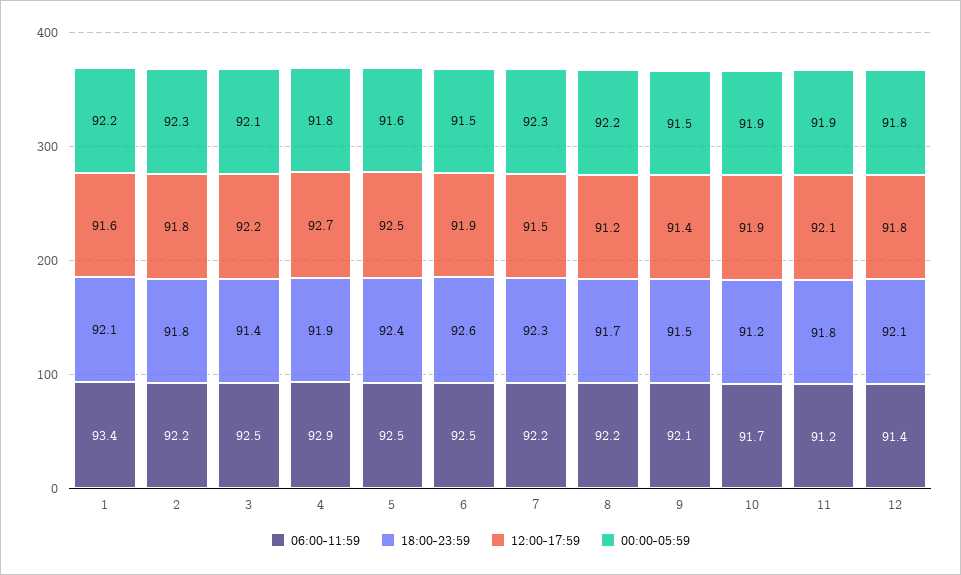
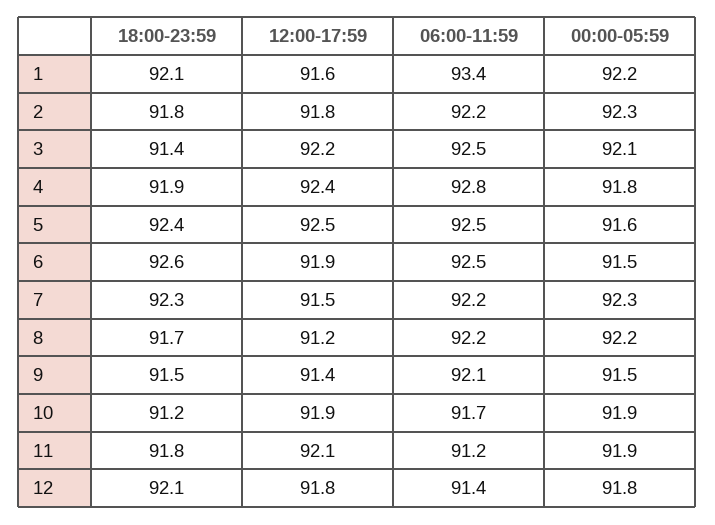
06:00-11:59, 4: 92.9 -> 92.8
12:00-17:59, 4: 92.7 -> 92.4

